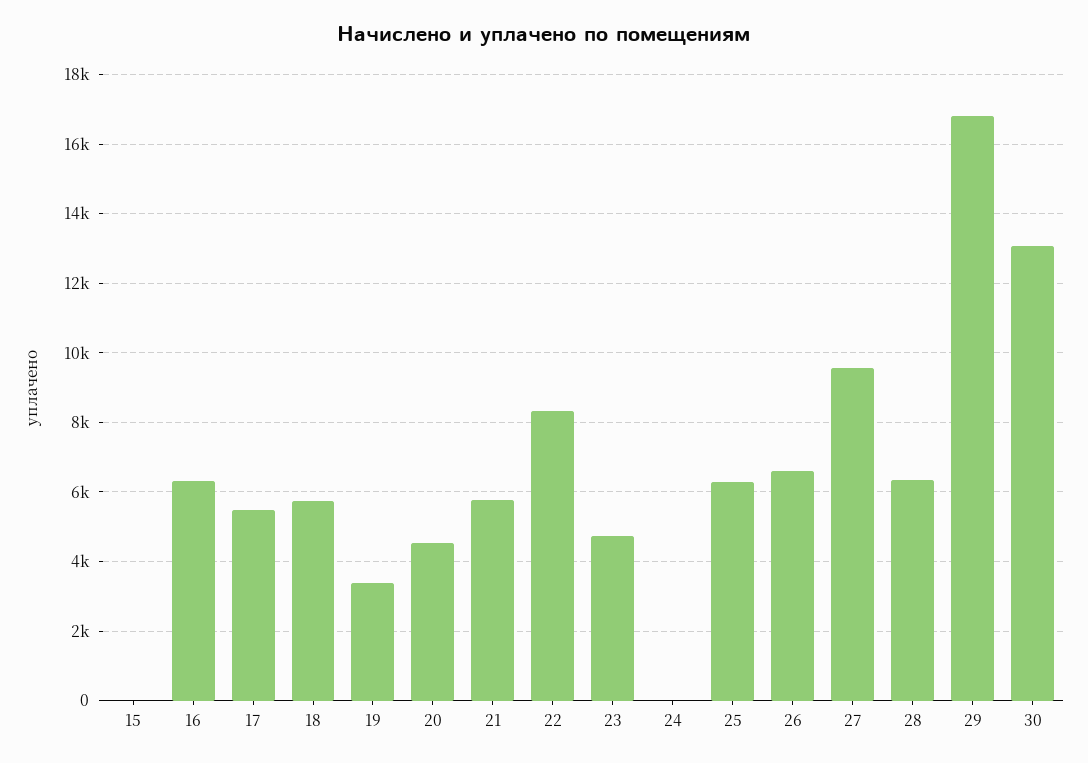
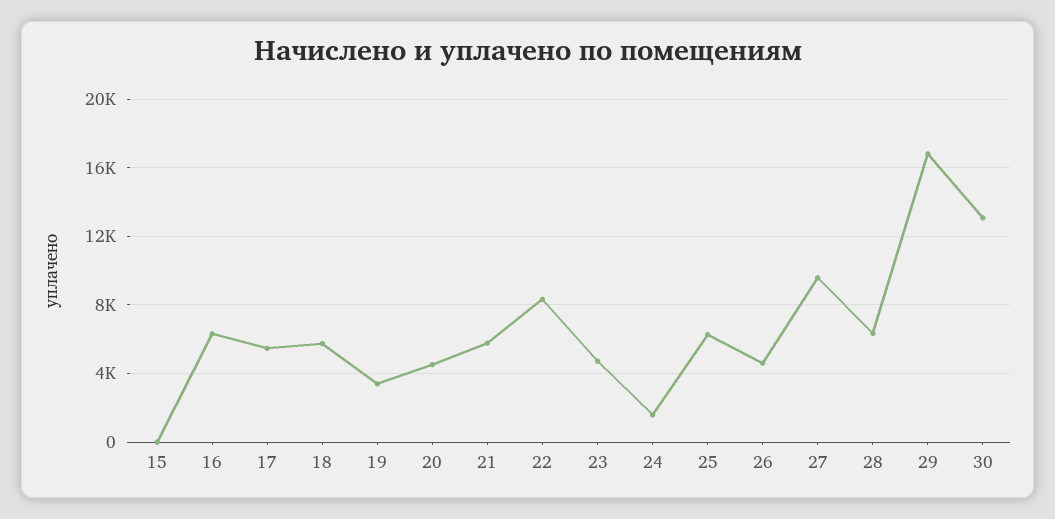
24: 0 -> 1500
26: 6600 -> 4500

